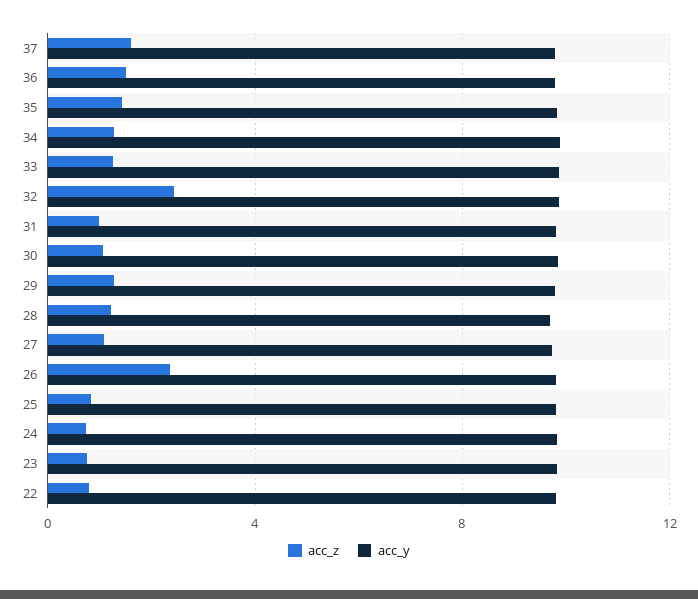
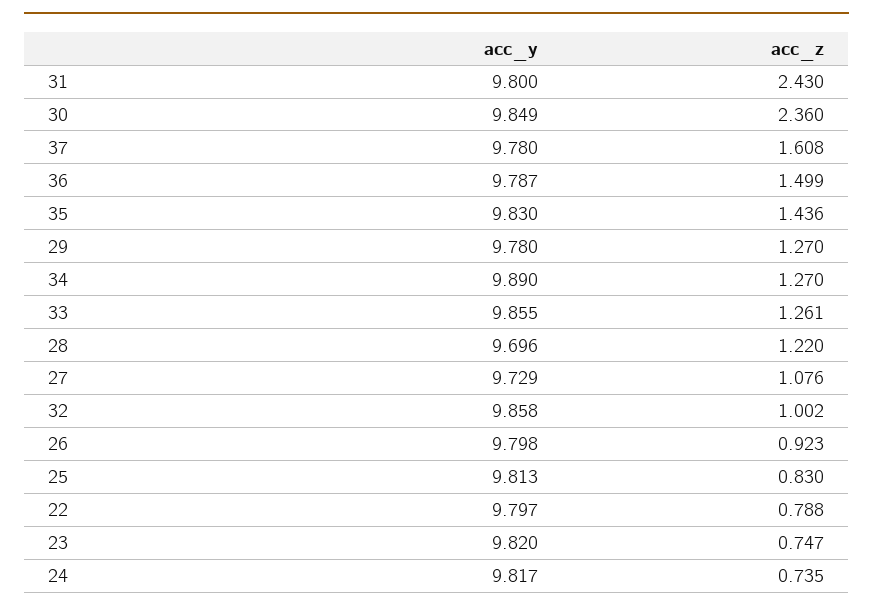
acc_z, 32: 2.5 -> 1.002
acc_z, 31: 1 -> 2.43
acc_z, 30: 1 -> 2.36
acc_z, 26: 2.5 -> 0.923

